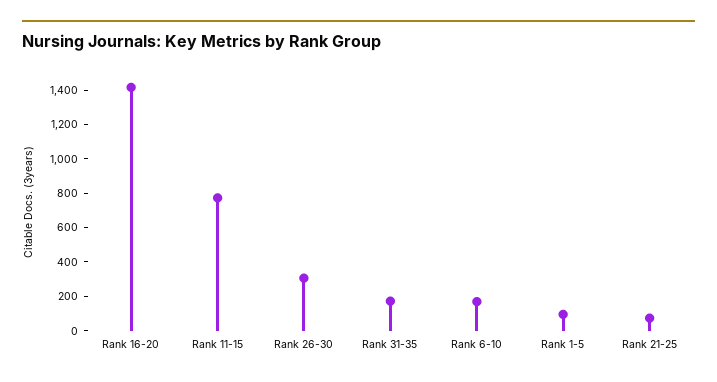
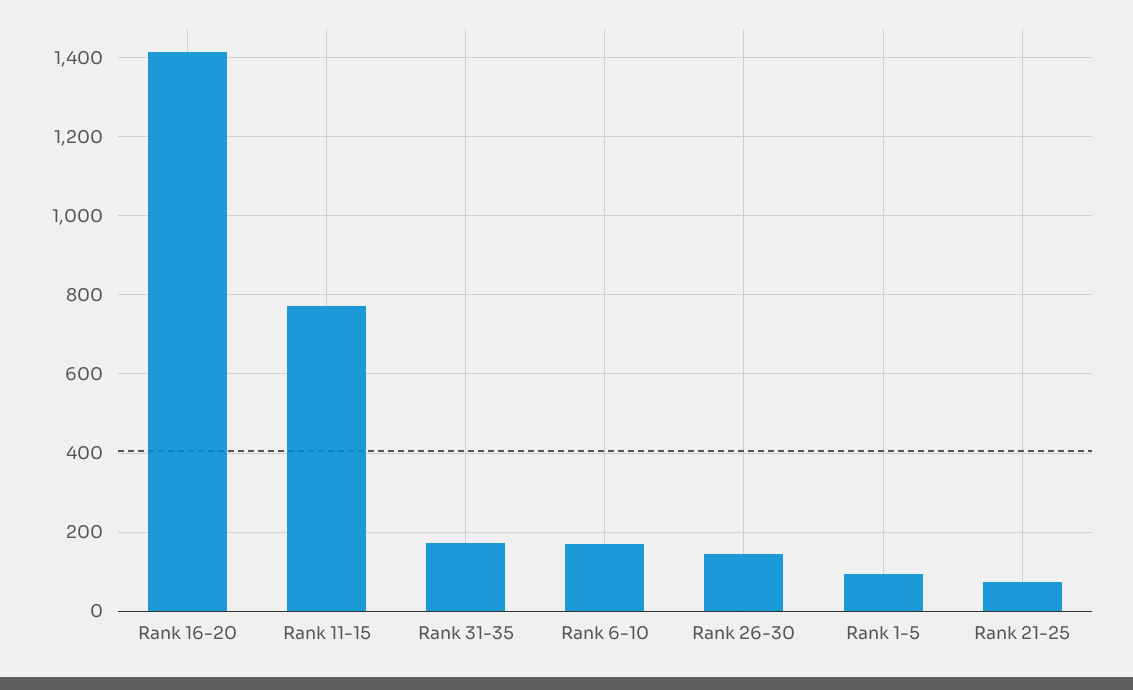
Rank 26-30: 300 -> 140

